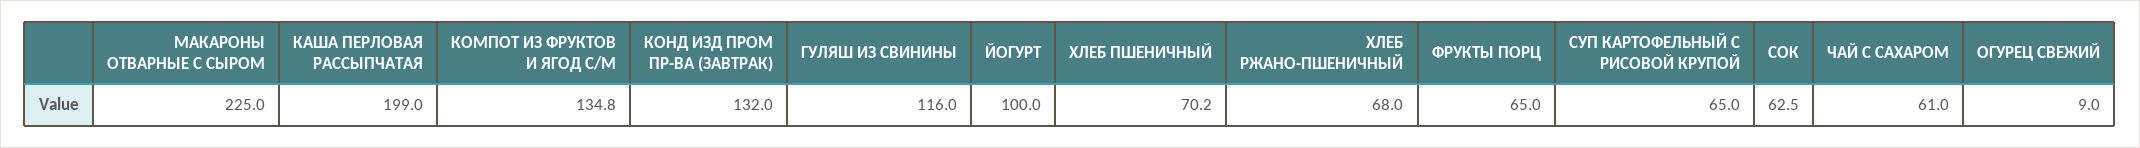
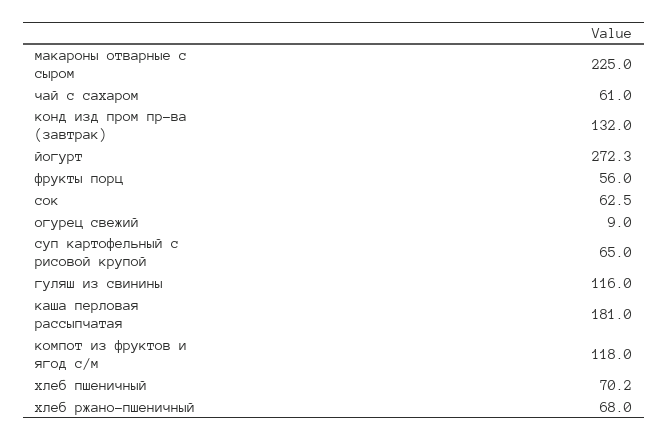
КАША ПЕРЛОВАЯ РАССЫПЧАТАЯ: 199 -> 181
КОМПОТ ИЗ ФРУКТОВ И ЯГОД С/М: 134.8 -> 118
ЙОГУРТ: 100 -> 272.3
ФРУКТЫ ПОРЦ: 65 -> 56

